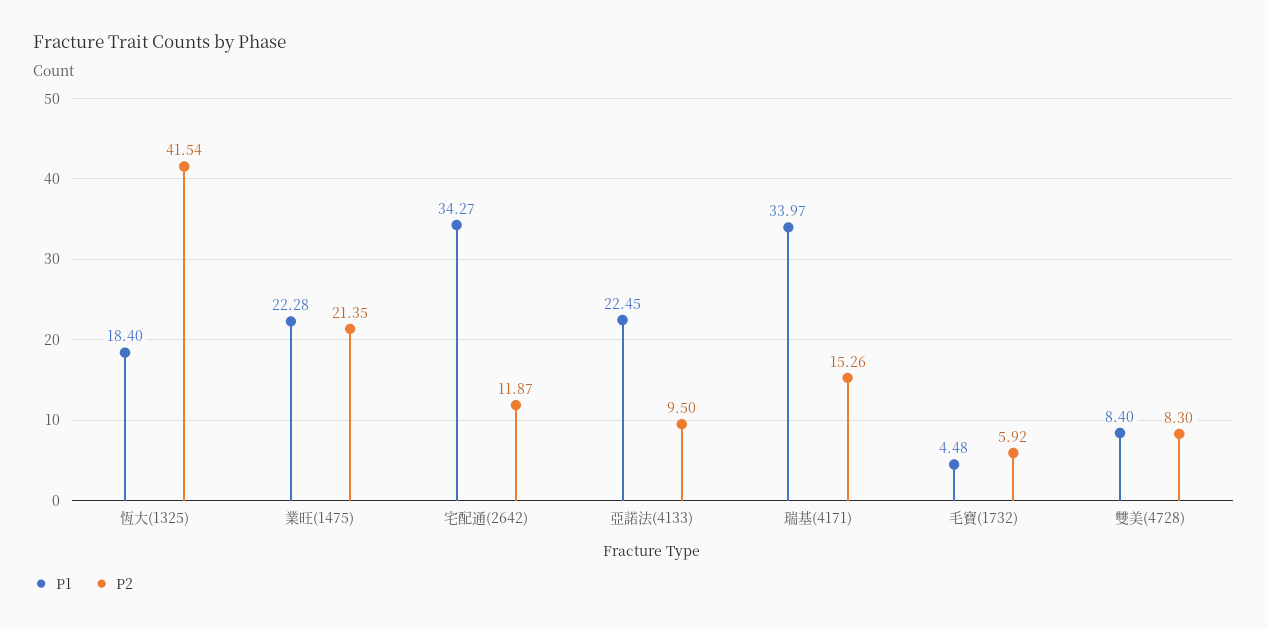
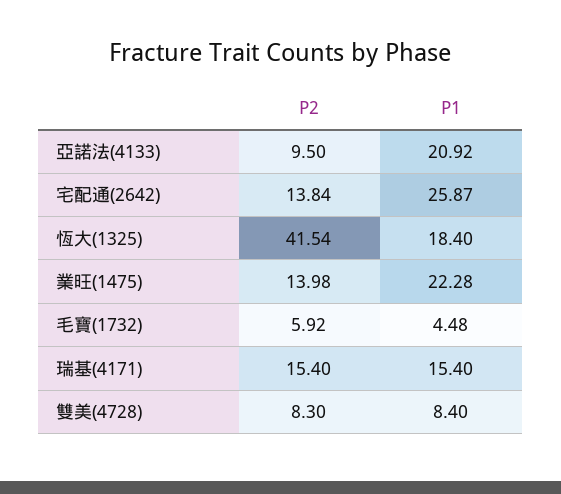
P2, 業旺(1475): 21.35 -> 13.98
P1, 宅配通(2642): 34.27 -> 25.87
P2, 宅配通(2642): 11.87 -> 13.84
P1, 亞諾法(4133): 22.45 -> 20.92
P1, 瑞基(4171): 33.97 -> 15.4
P2, 瑞基(4171): 15.26 -> 15.4

